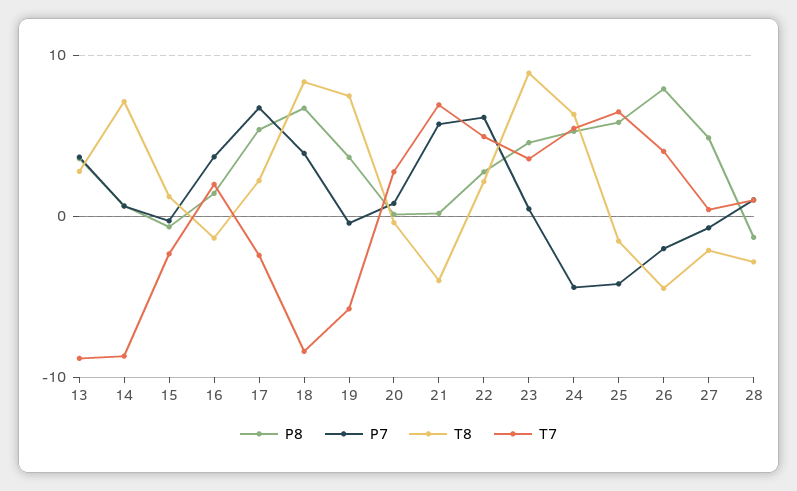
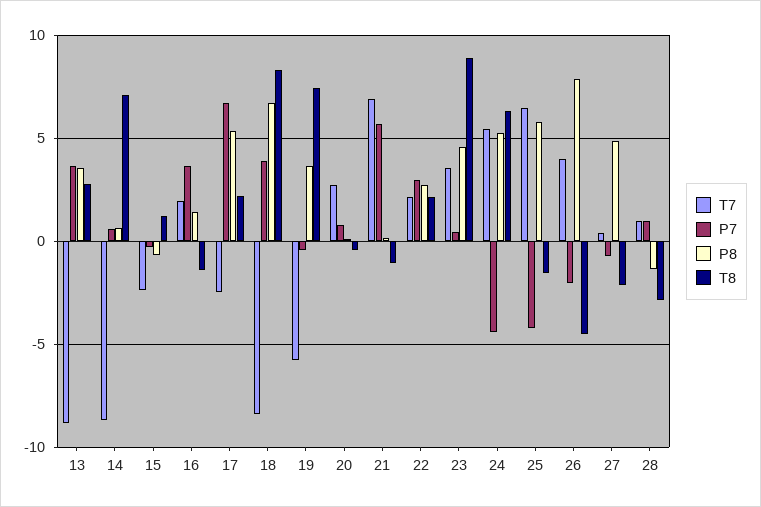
T8, 21: -4 -> -1
P7, 22: 6 -> 3
T7, 22: 5 -> 2

